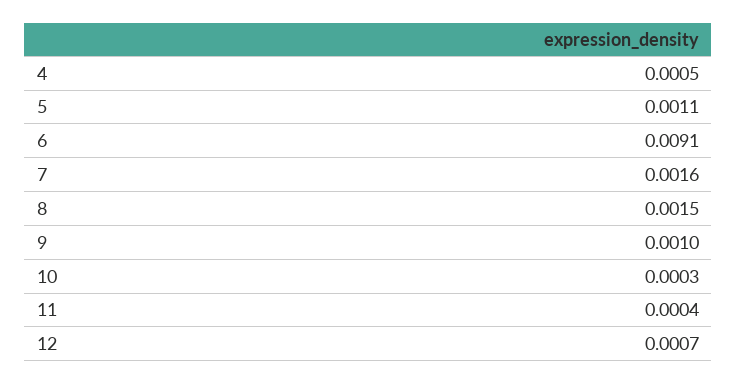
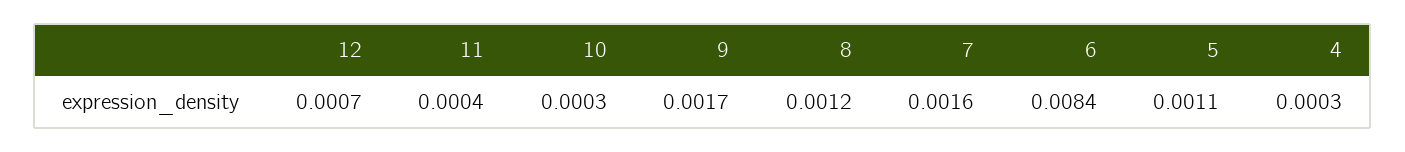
4: 0.0005 -> 0.0003
6: 0.0091 -> 0.0084
8: 0.0015 -> 0.0012
9: 0.001 -> 0.0017

